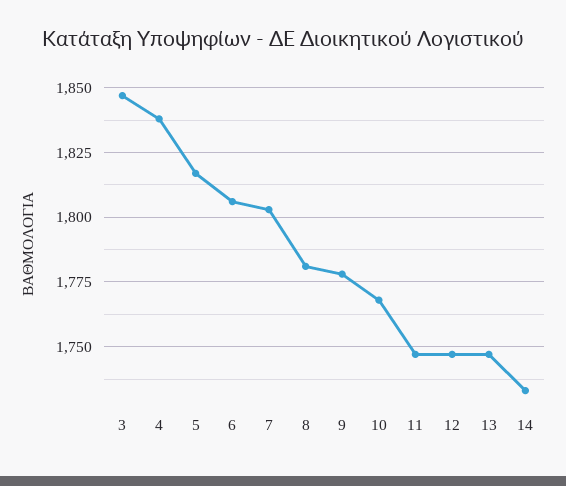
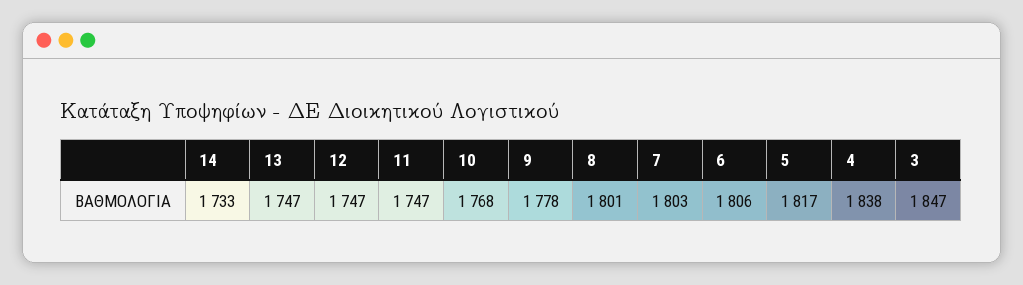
8: 1780 -> 1801

